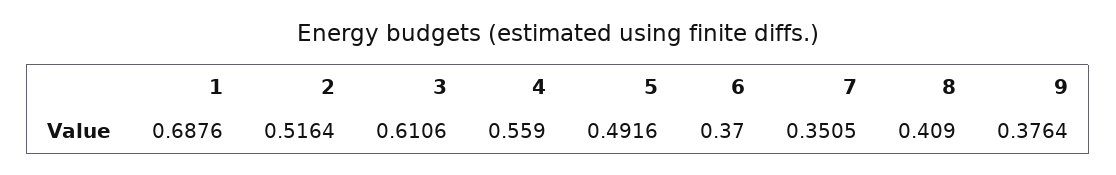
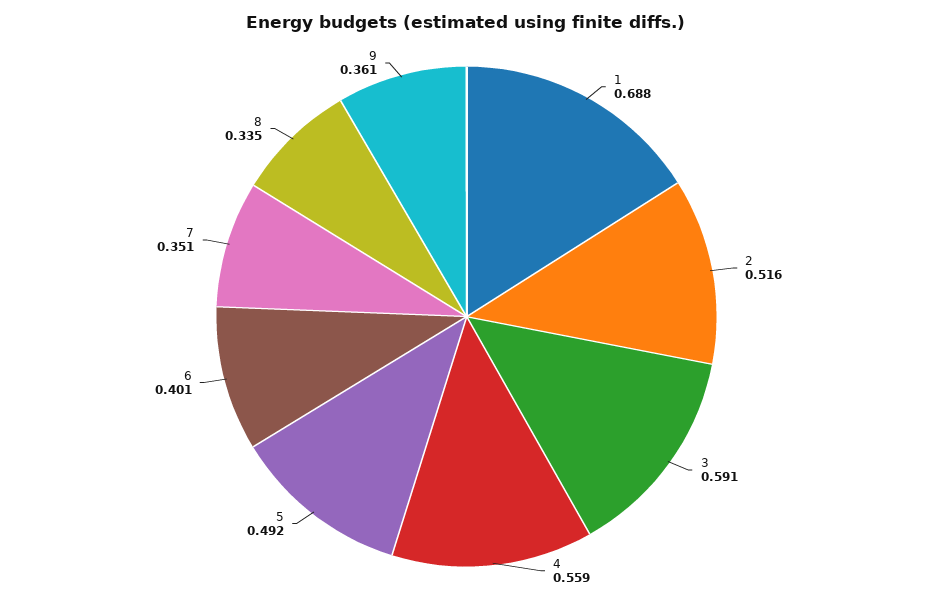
3: 0.6106 -> 0.591
6: 0.37 -> 0.401
8: 0.409 -> 0.335
9: 0.3764 -> 0.361

